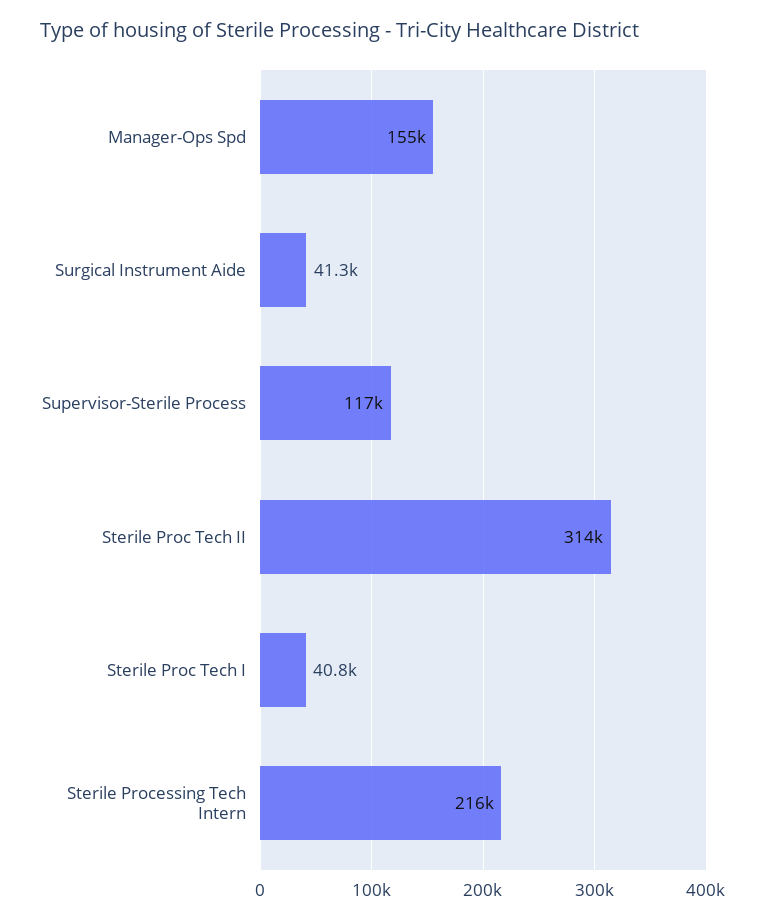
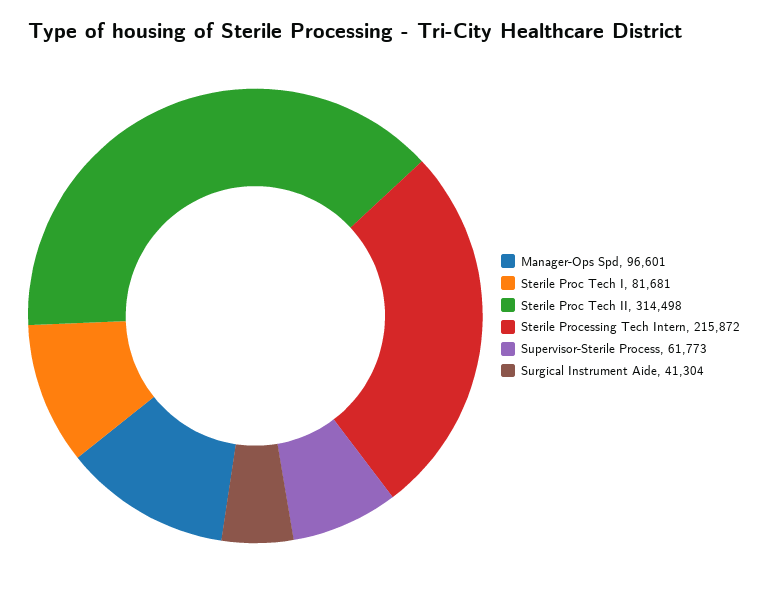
Manager-Ops Spd: 155000 -> 96601
Supervisor-Sterile Process: 117000 -> 61773
Sterile Proc Tech I: 40800 -> 81681

